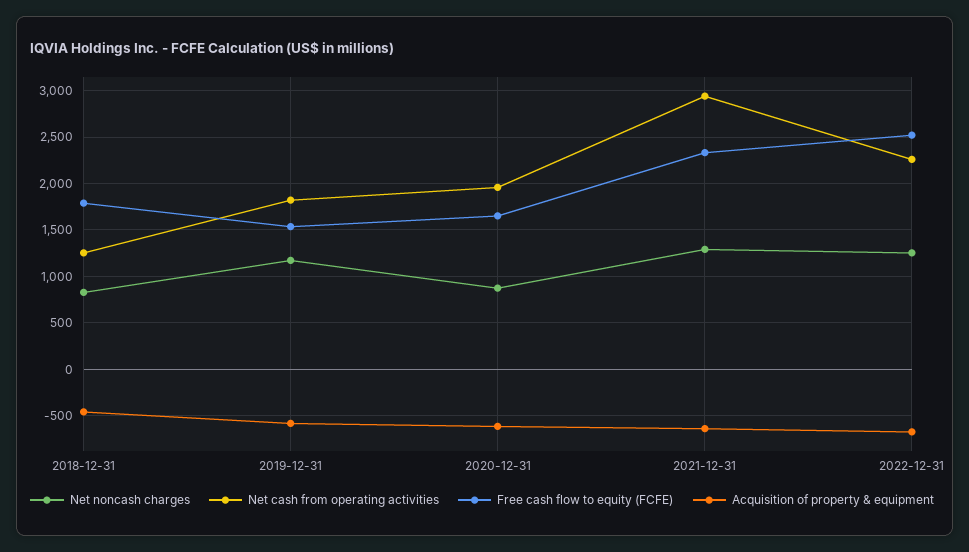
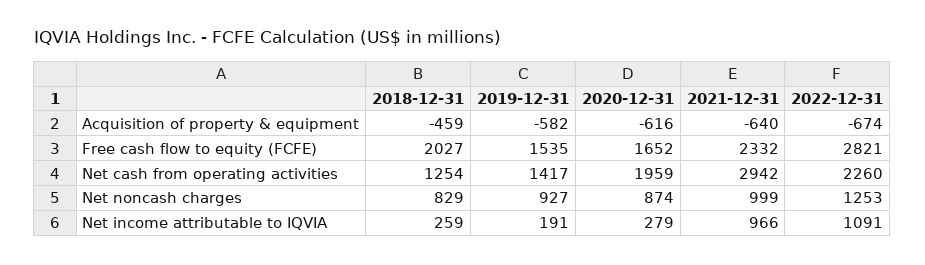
Free cash flow to equity (FCFE), 2018-12-31: 1800 -> 2027
Net noncash charges, 2019-12-31: 1200 -> 927
Net cash from operating activities, 2019-12-31: 1800 -> 1417
Net noncash charges, 2021-12-31: 1300 -> 999
Free cash flow to equity (FCFE), 2022-12-31: 2500 -> 2821
Net income attributable to IQVIA, 2018-12-31: none -> 259
Net income attributable to IQVIA, 2019-12-31: none -> 191
Net income attributable to IQVIA, 2020-12-31: none -> 279
Net income attributable to IQVIA, 2021-12-31: none -> 966
Net income attributable to IQVIA, 2022-12-31: none -> 1091

